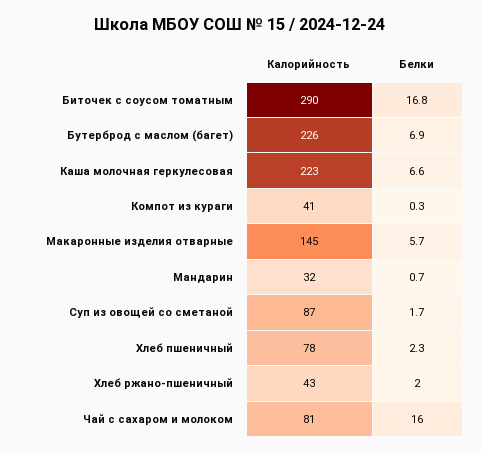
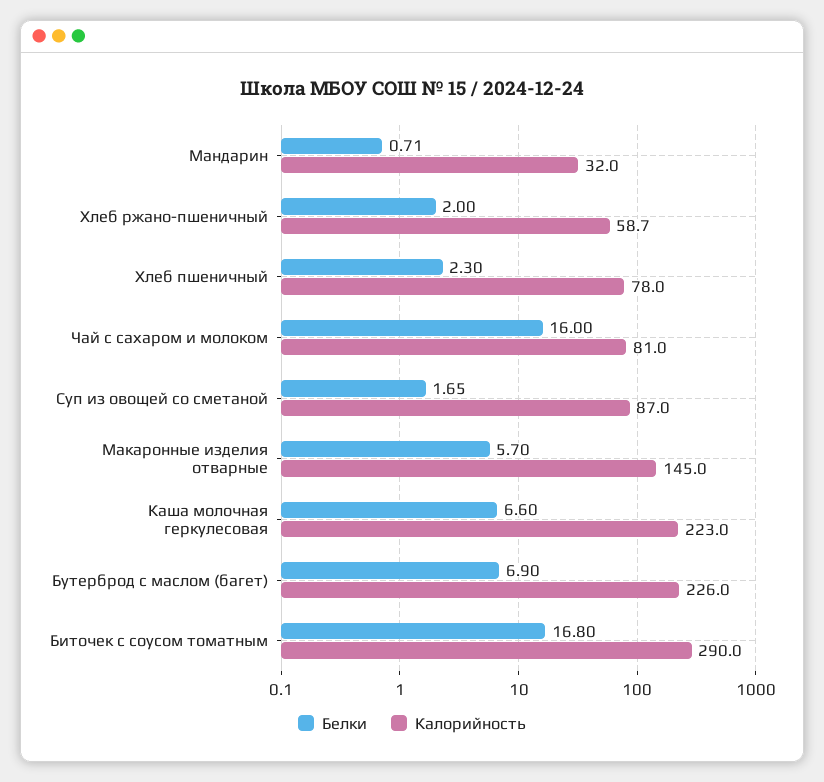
Калорийность, Компот из кураги: 41 -> none
Белки, Компот из кураги: 0.3 -> none
Калорийность, Хлеб ржано-пшеничный: 43 -> 58.7

